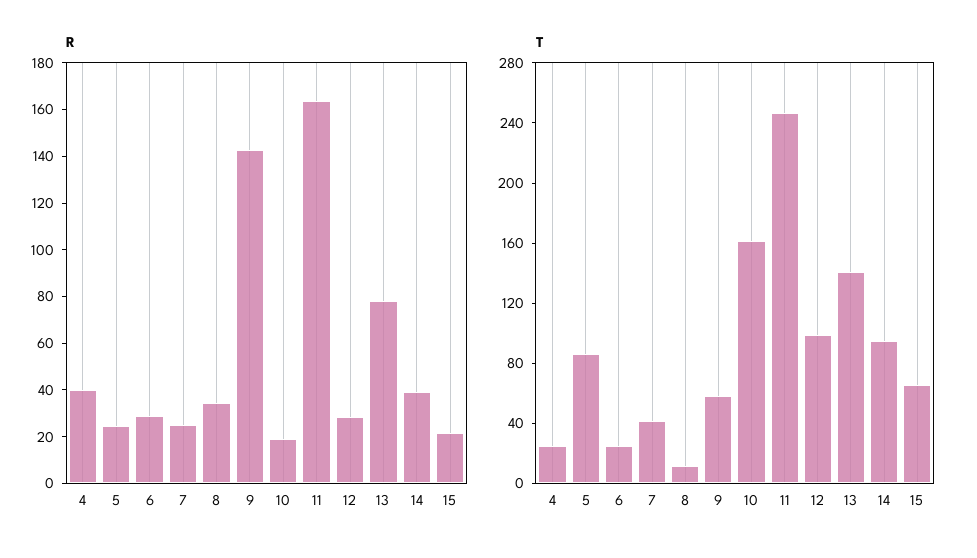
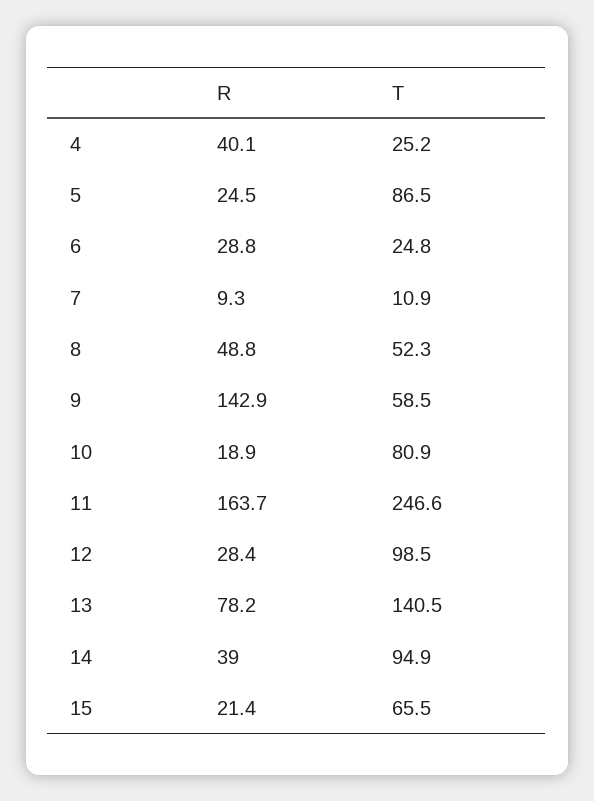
R, 7: 25 -> 9.3
R, 8: 35 -> 48.8
T, 7: 40 -> 10.9
T, 8: 10 -> 52.3
T, 10: 160 -> 80.9

